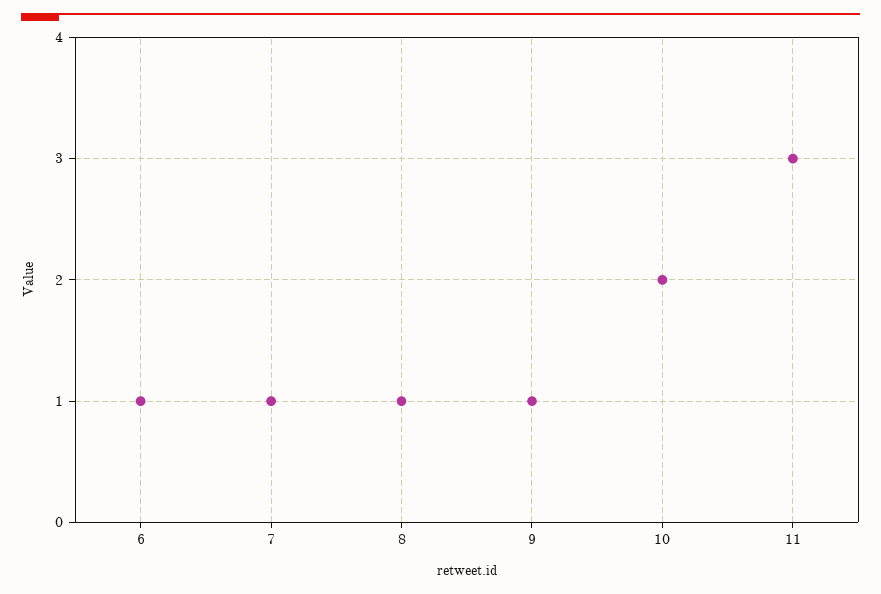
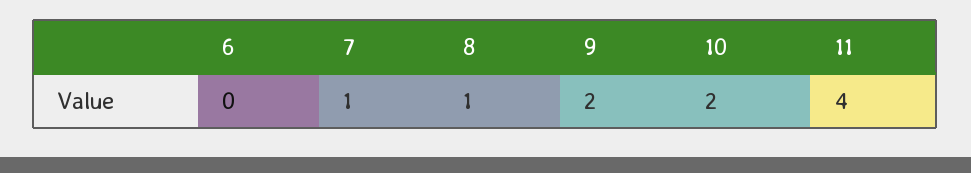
6: 1 -> 0
9: 1 -> 2
11: 3 -> 4

